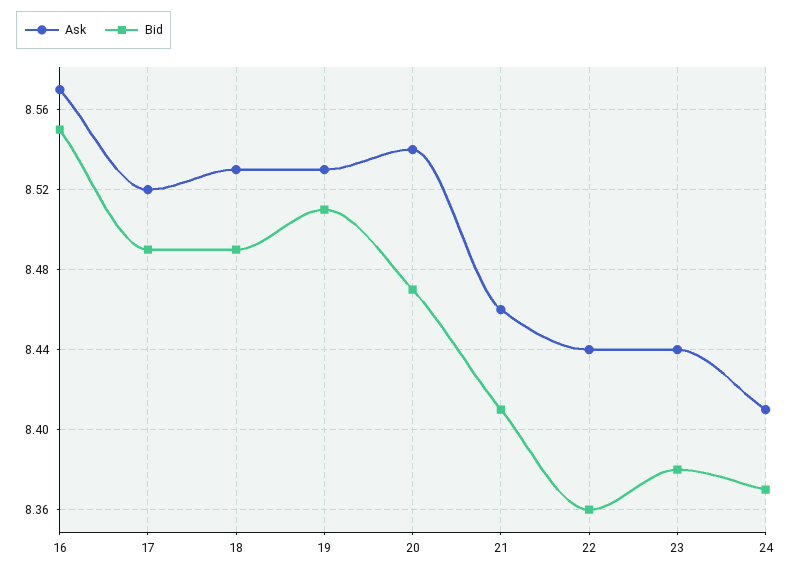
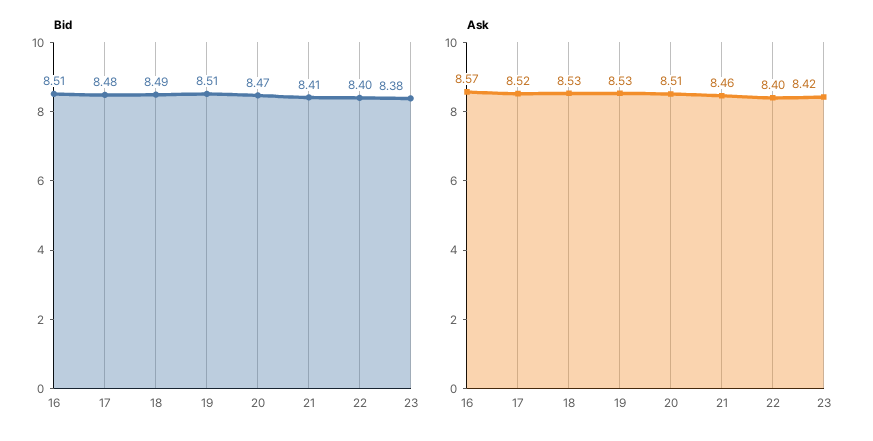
Bid, 16: 8.55 -> 8.51
Bid, 17: 8.49 -> 8.48
Ask, 20: 8.54 -> 8.51
Ask, 22: 8.44 -> 8.4
Bid, 22: 8.36 -> 8.4
Ask, 23: 8.44 -> 8.42
Ask, 24: 8.41 -> none
Bid, 24: 8.37 -> none

